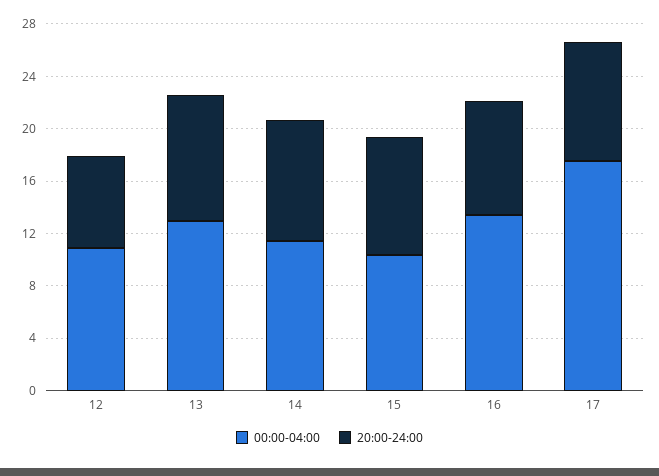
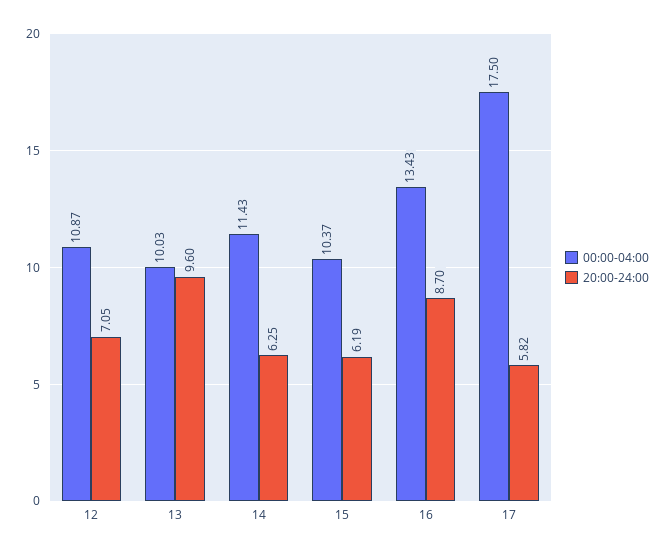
00:00-04:00, 13: 13 -> 10.03
20:00-24:00, 14: 9 -> 6.25
20:00-24:00, 15: 9 -> 6.19
20:00-24:00, 17: 9 -> 5.82

